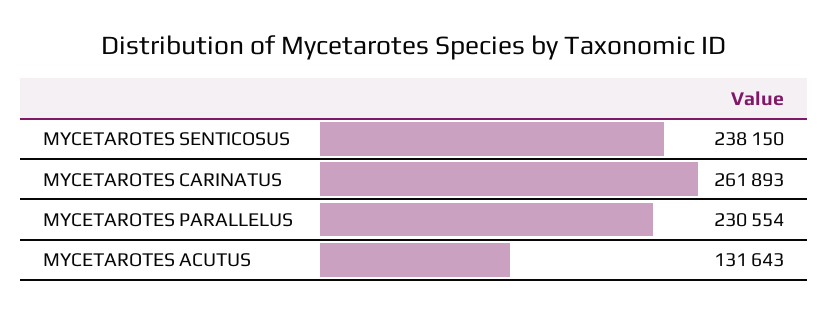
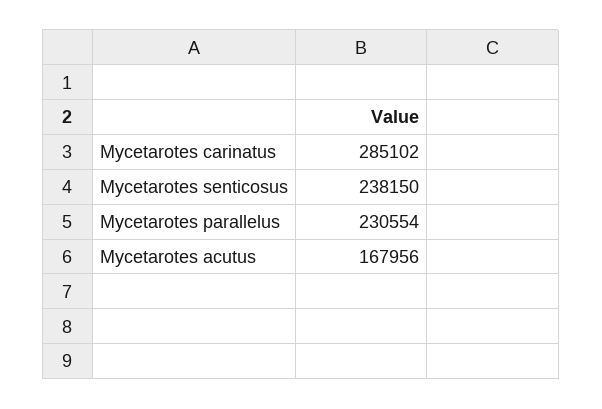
MYCETAROTES CARINATUS: 261893 -> 285102
MYCETAROTES ACUTUS: 131643 -> 167956

